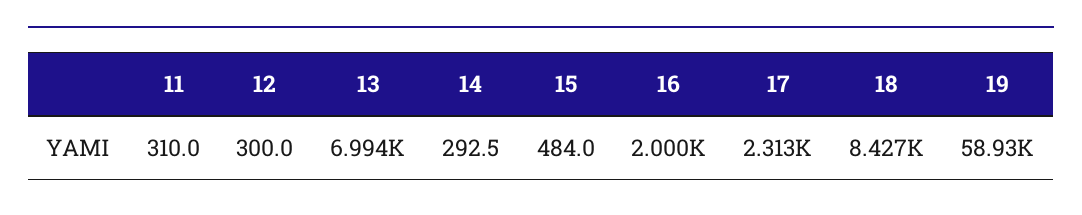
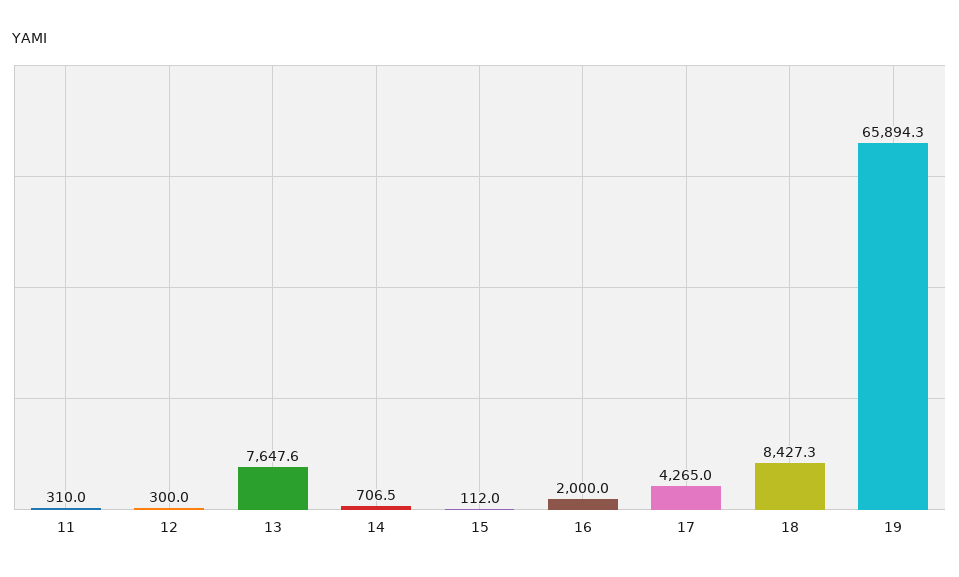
13: 6994 -> 7647.6
14: 292.5 -> 706.5
15: 484 -> 112
17: 2313 -> 4265
19: 58930 -> 65894.3

